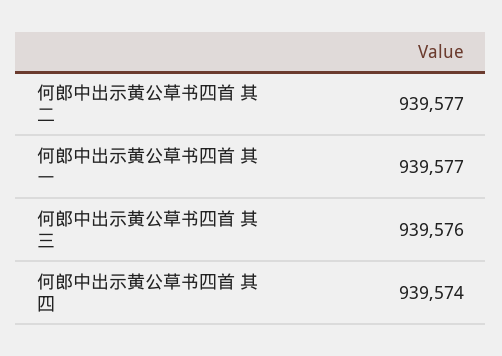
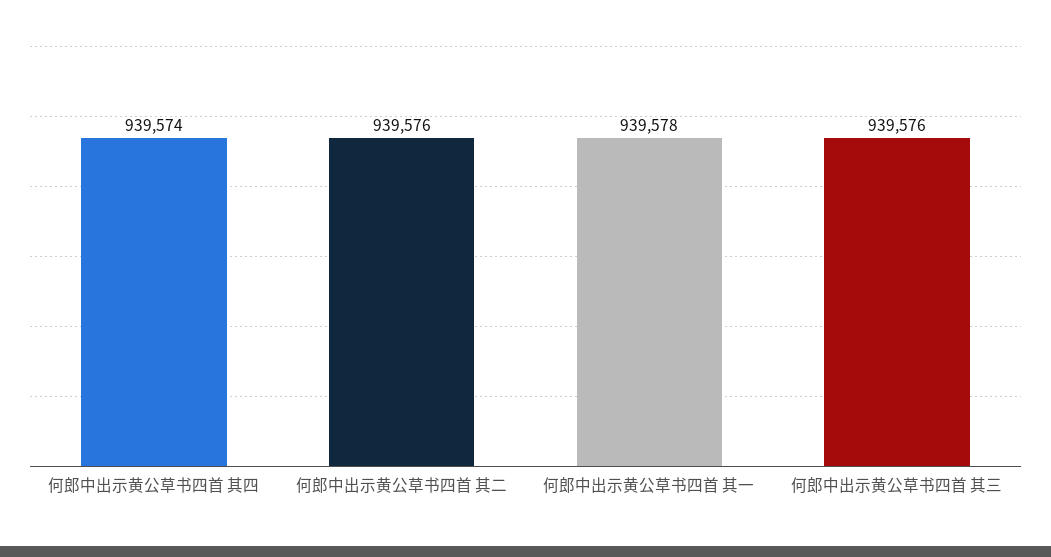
何郎中出示黄公草书四首 其二: 939577 -> 939576
何郎中出示黄公草书四首 其一: 939577 -> 939578

